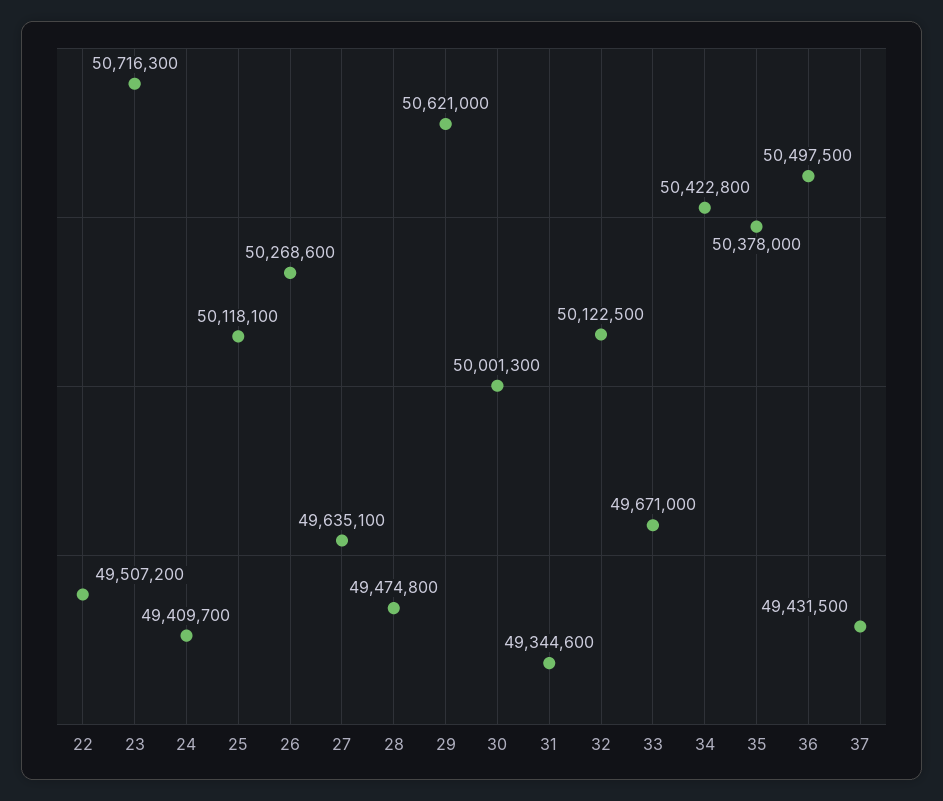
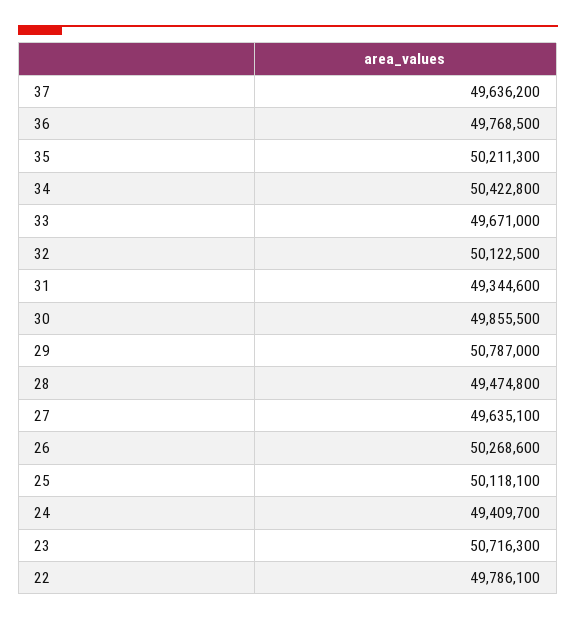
22: 49507200 -> 49786100
29: 50621000 -> 50787000
30: 50001300 -> 49855500
35: 50378000 -> 50211300
36: 50497500 -> 49768500
37: 49431500 -> 49636200

